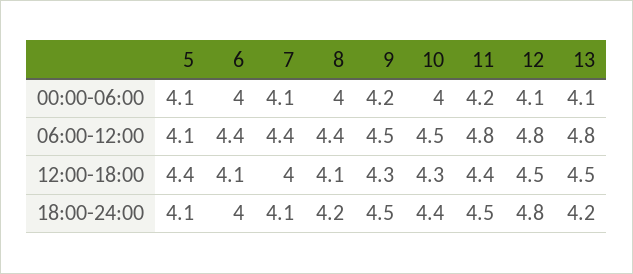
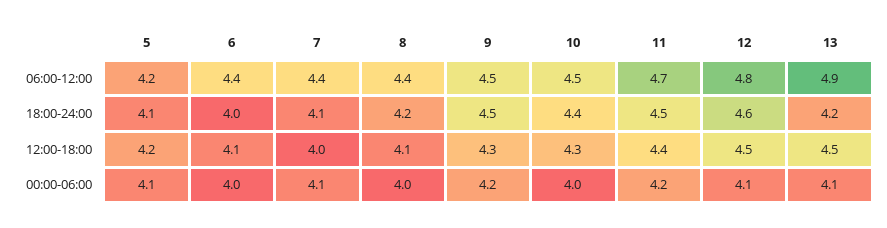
5, 06:00-12:00: 4.1 -> 4.2
11, 06:00-12:00: 4.8 -> 4.7
13, 06:00-12:00: 4.8 -> 4.9
5, 12:00-18:00: 4.4 -> 4.2
12, 18:00-24:00: 4.8 -> 4.6

